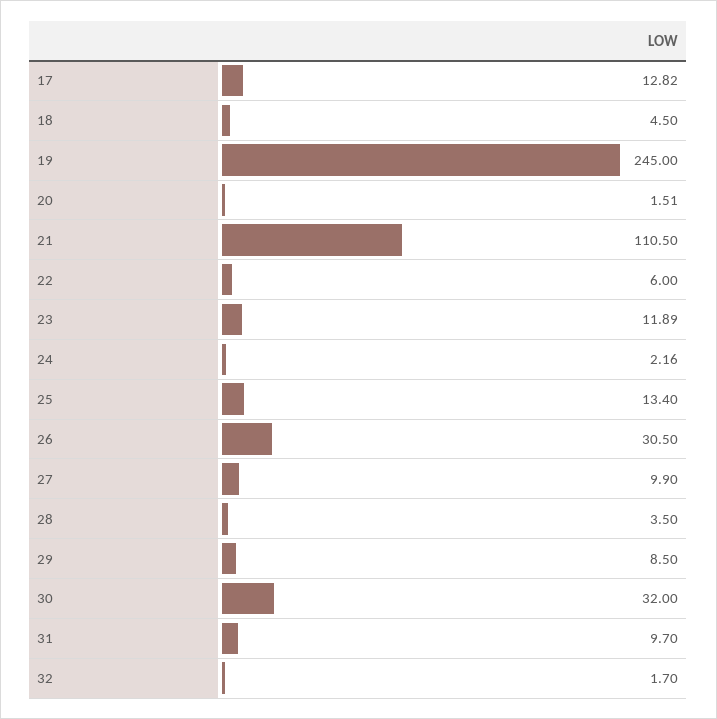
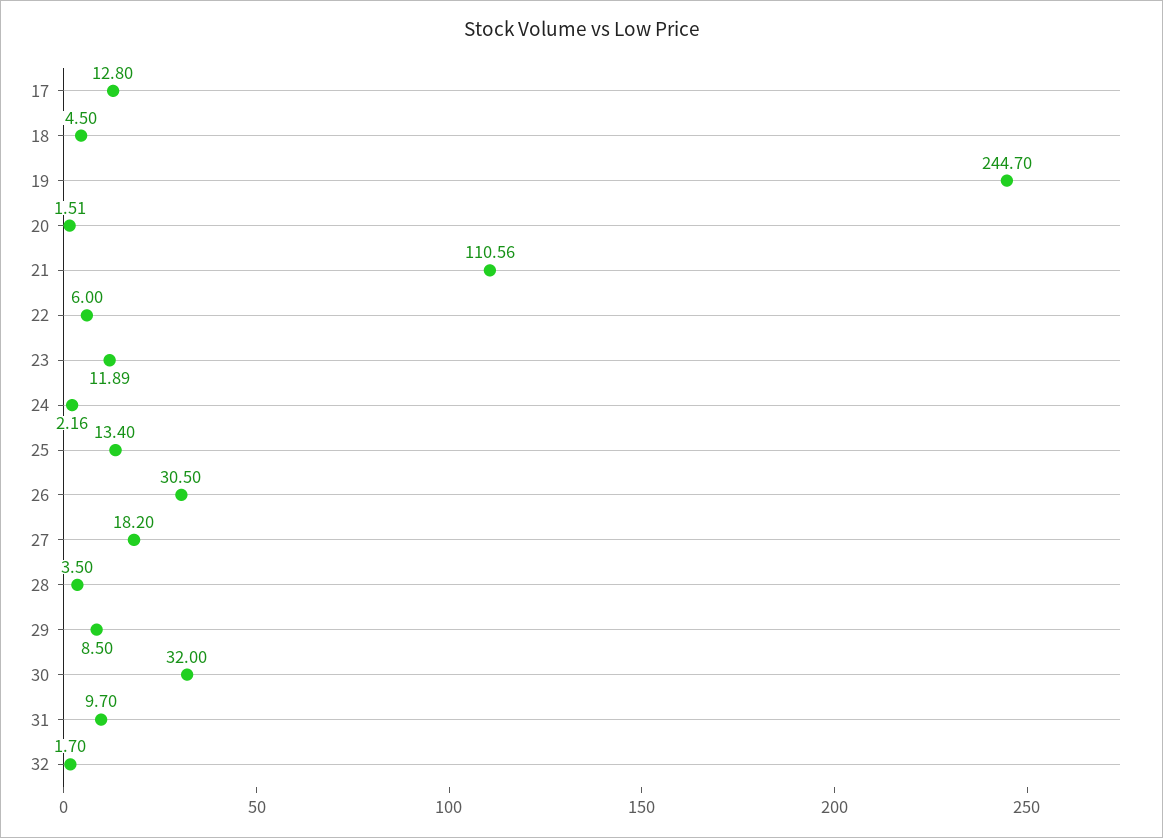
17: 12.82 -> 12.8
19: 245 -> 244.7
21: 110.5 -> 110.56
27: 9.9 -> 18.2

